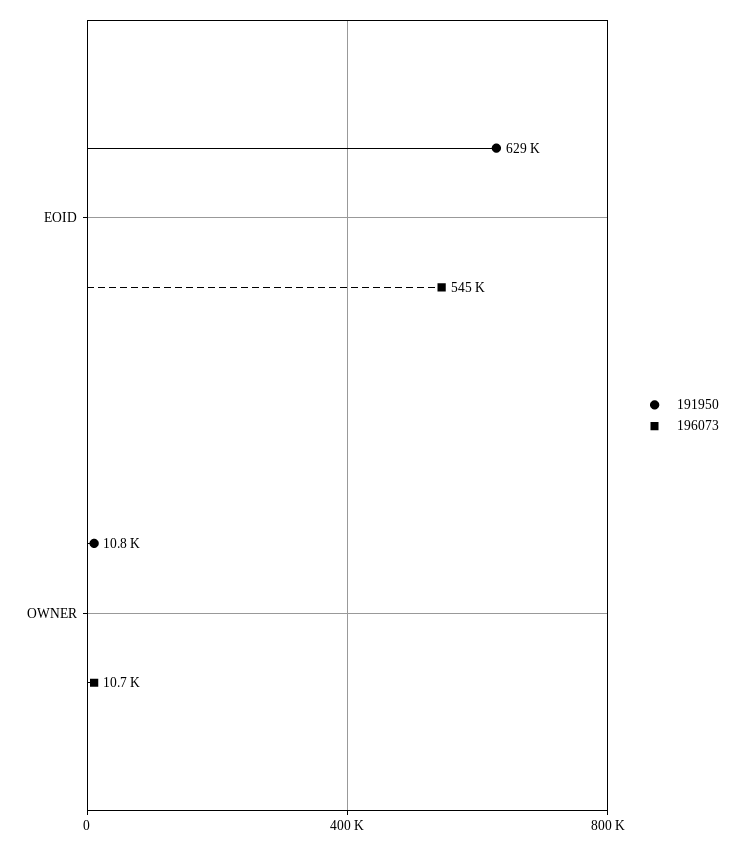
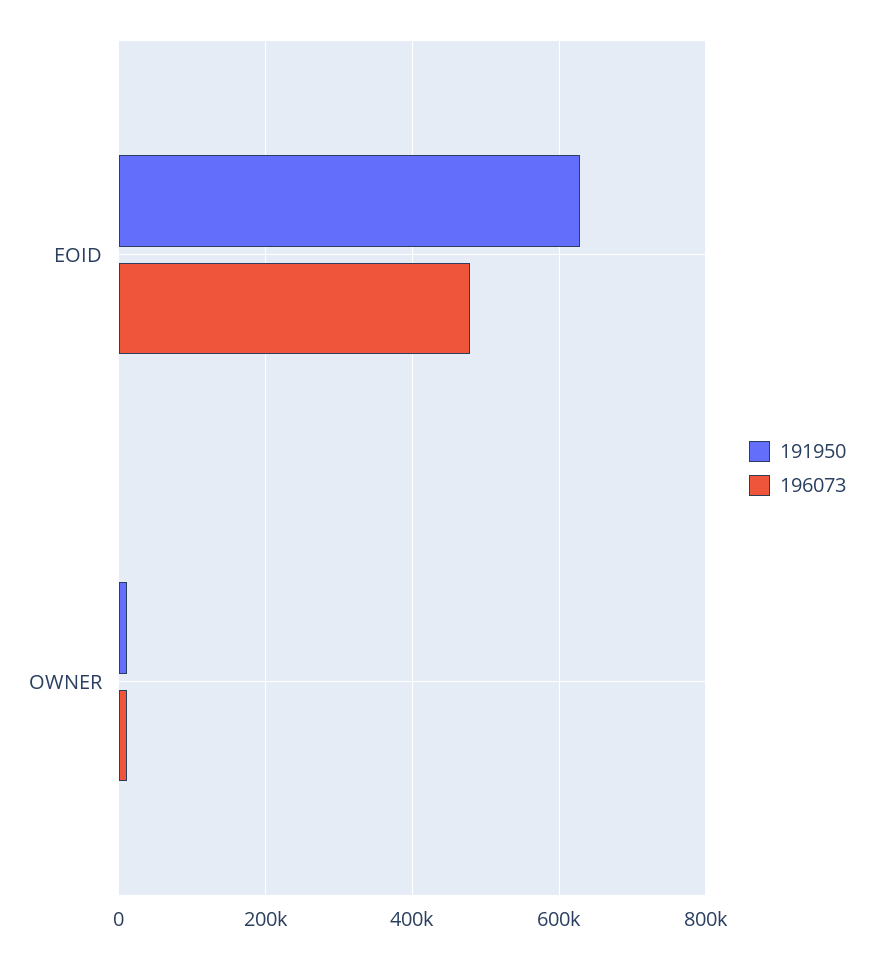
196073, EOID: 545000 -> 480000

